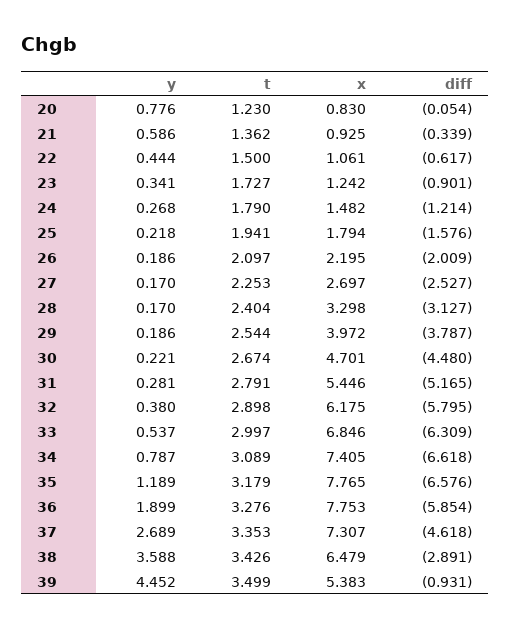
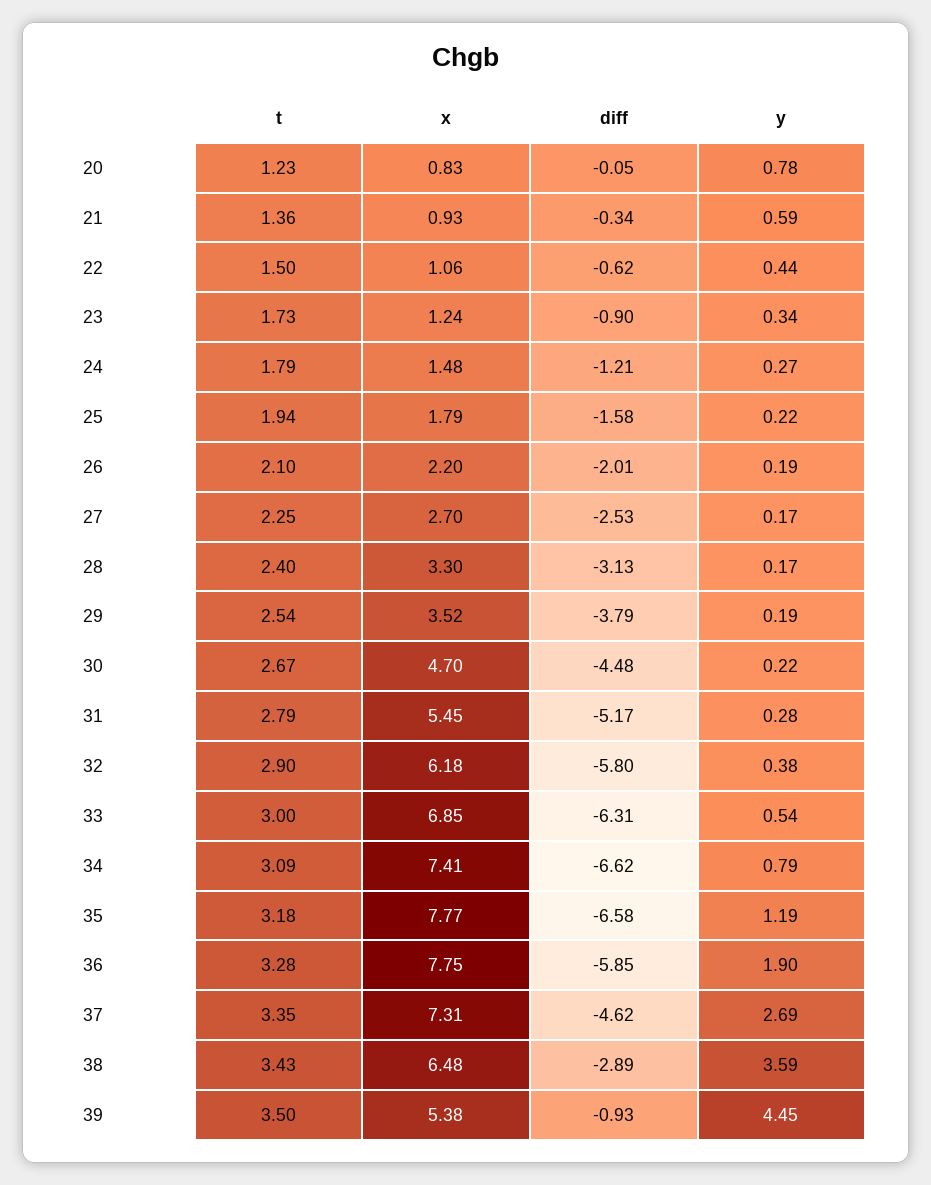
x, 29: 3.972 -> 3.52

